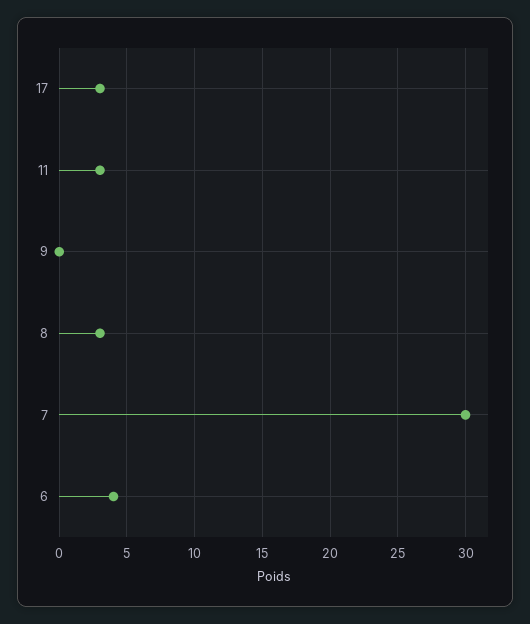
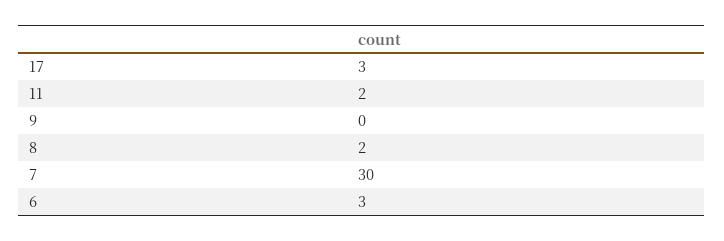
11: 3 -> 2
8: 3 -> 2
6: 4 -> 3

